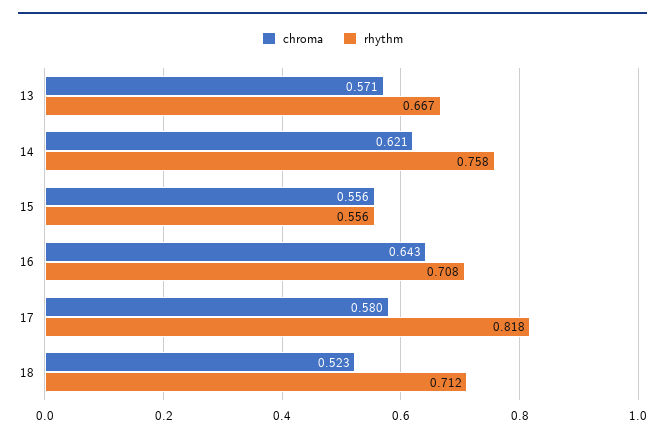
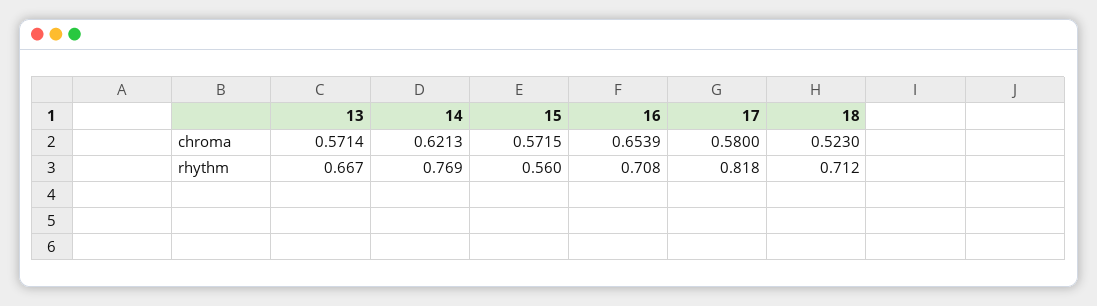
rhythm, 14: 0.758 -> 0.769
chroma, 15: 0.556 -> 0.5715
rhythm, 15: 0.556 -> 0.56
chroma, 16: 0.643 -> 0.6539

